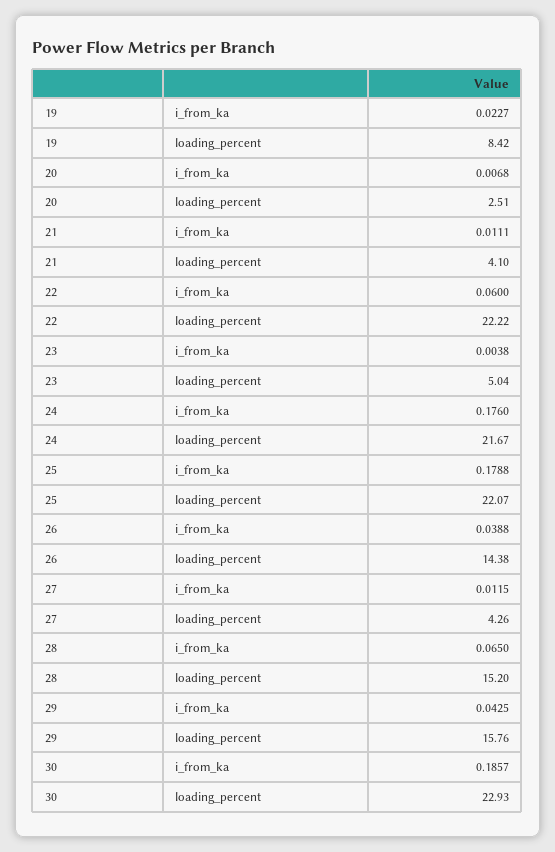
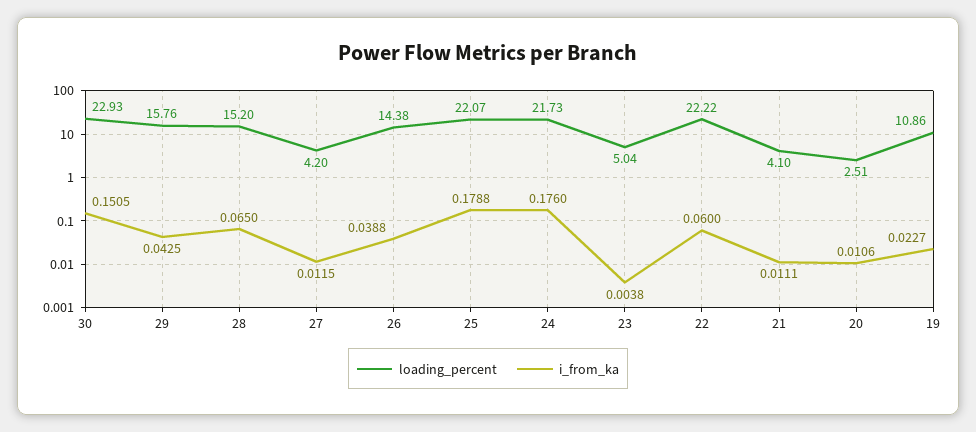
loading_percent, 19: 8.42 -> 10.86
i_from_ka, 20: 0.0068 -> 0.0106
loading_percent, 24: 21.67 -> 21.73
loading_percent, 27: 4.26 -> 4.2
i_from_ka, 30: 0.1857 -> 0.1505

